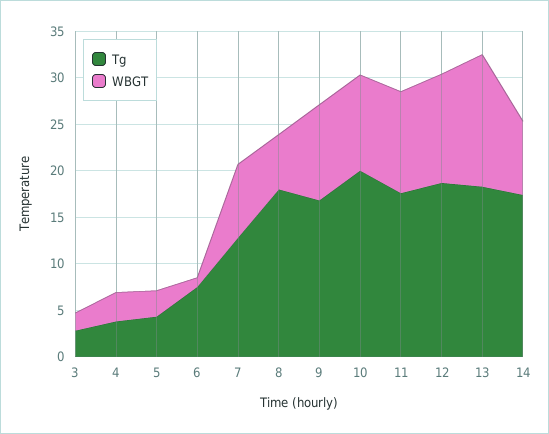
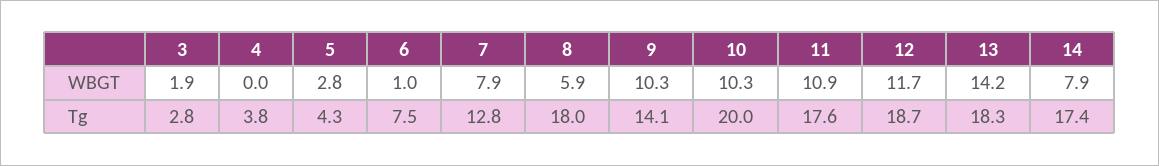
WBGT, 4: 3 -> 0
Tg, 9: 17 -> 14.1

